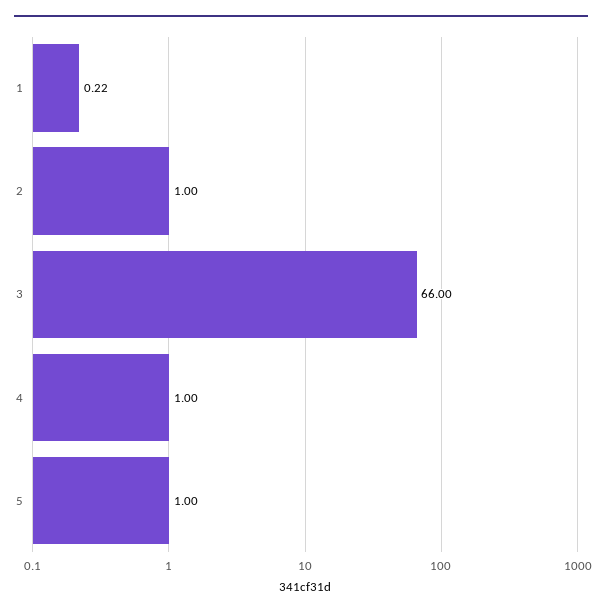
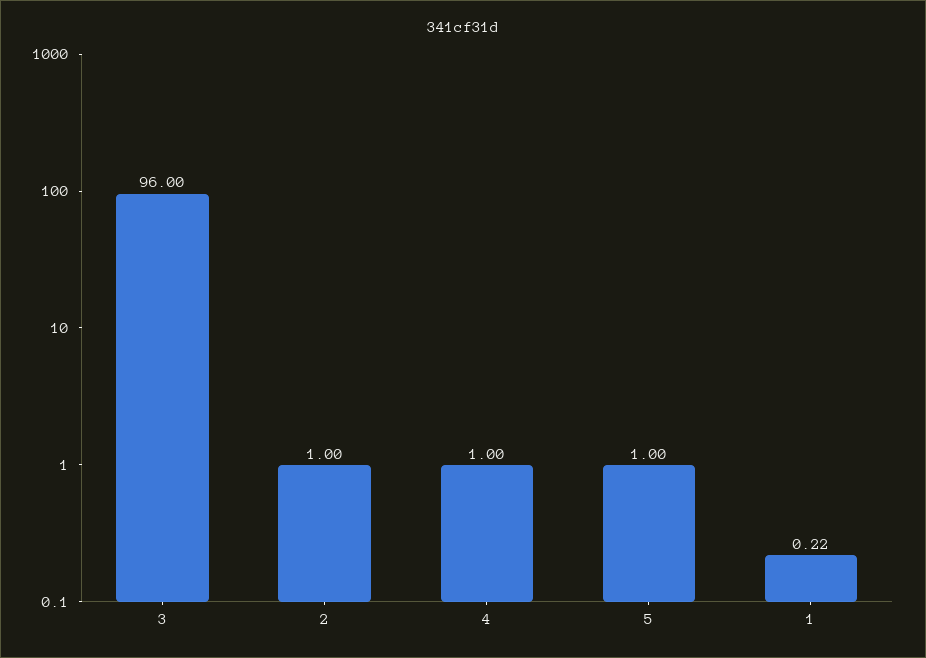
3: 66 -> 96

